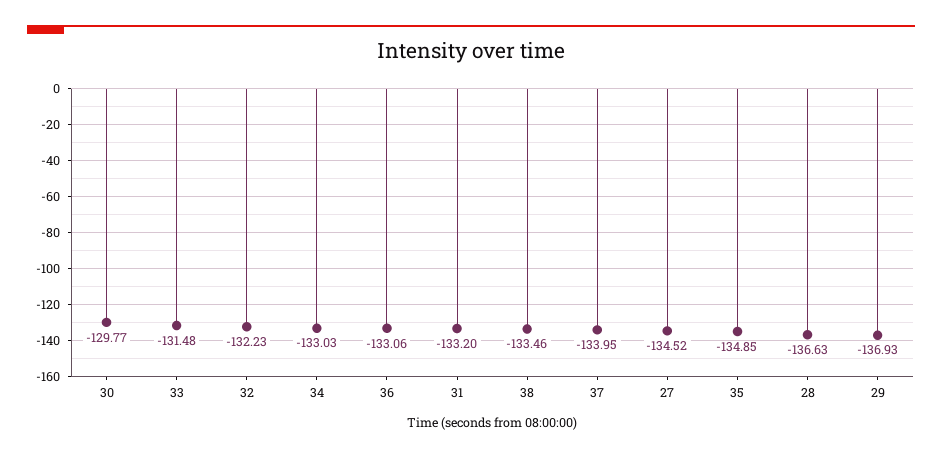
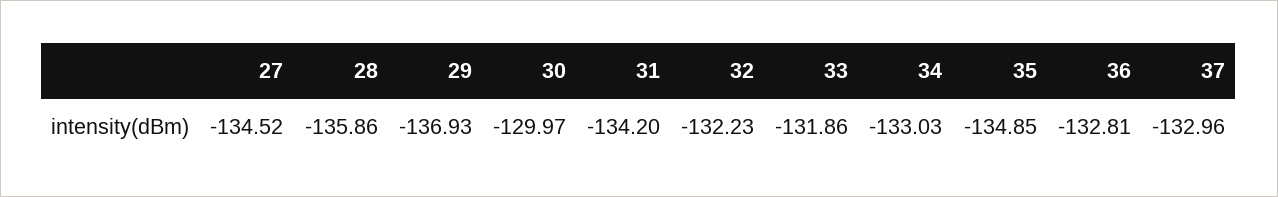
30: -129.77 -> -129.97
33: -131.48 -> -131.86
36: -133.06 -> -132.81
31: -133.2 -> -134.2
38: -133.46 -> none
37: -133.95 -> -132.96
28: -136.63 -> -135.86

